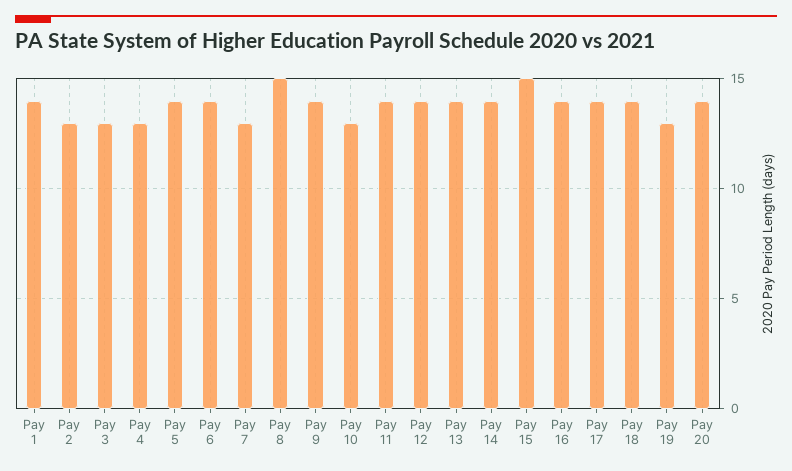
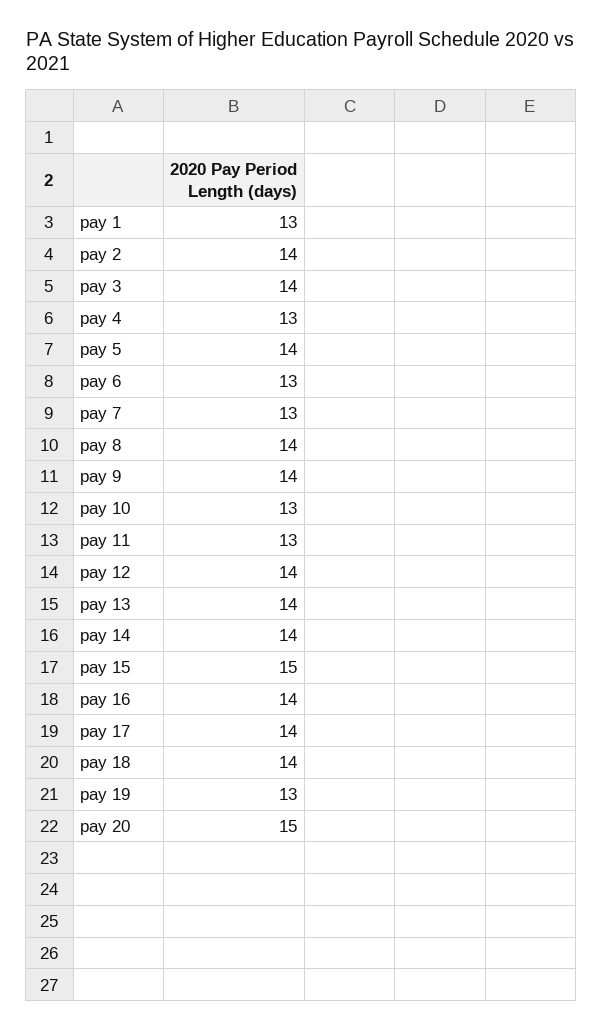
Pay 1: 14 -> 13
Pay 2: 13 -> 14
Pay 3: 13 -> 14
Pay 6: 14 -> 13
Pay 8: 15 -> 14
Pay 11: 14 -> 13
Pay 20: 14 -> 15

